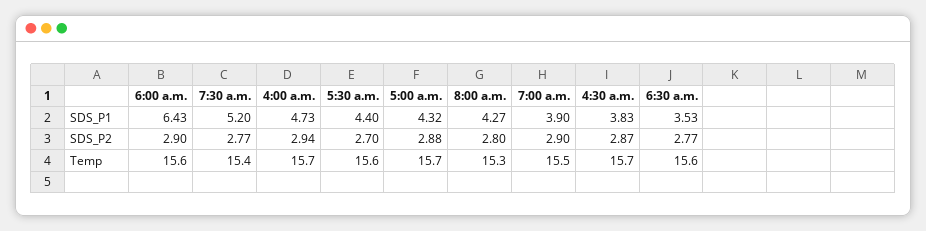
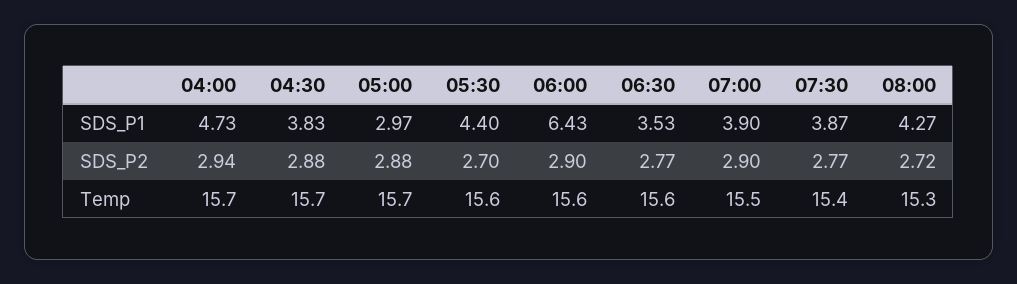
7:30 a.m., SDS_P1: 5.2 -> 3.87
5:00 a.m., SDS_P1: 4.32 -> 2.97
8:00 a.m., SDS_P2: 2.8 -> 2.72
4:30 a.m., SDS_P2: 2.87 -> 2.88

